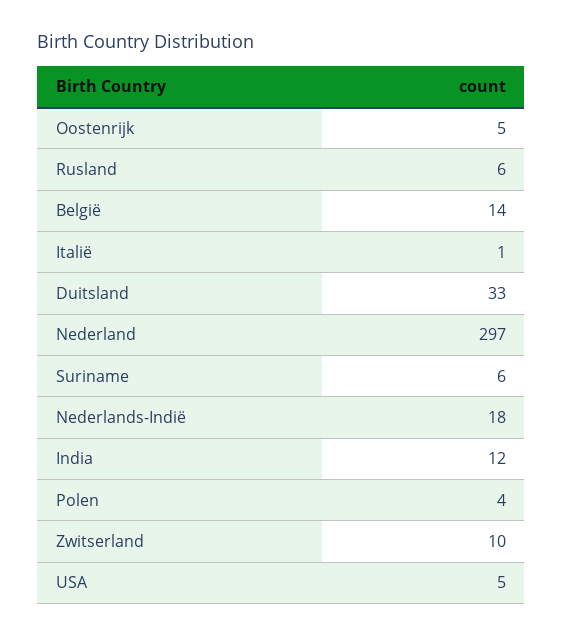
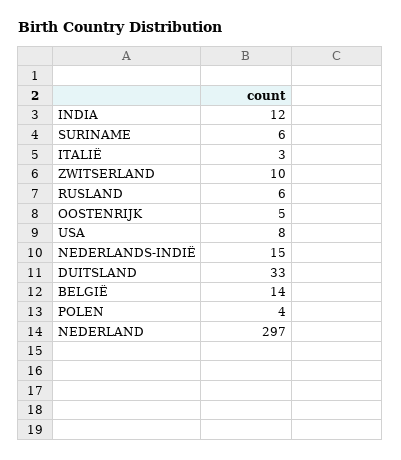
Italië: 1 -> 3
Nederlands-Indië: 18 -> 15
USA: 5 -> 8

